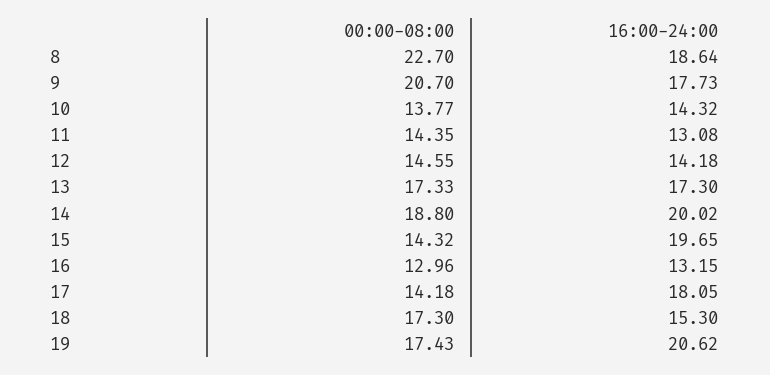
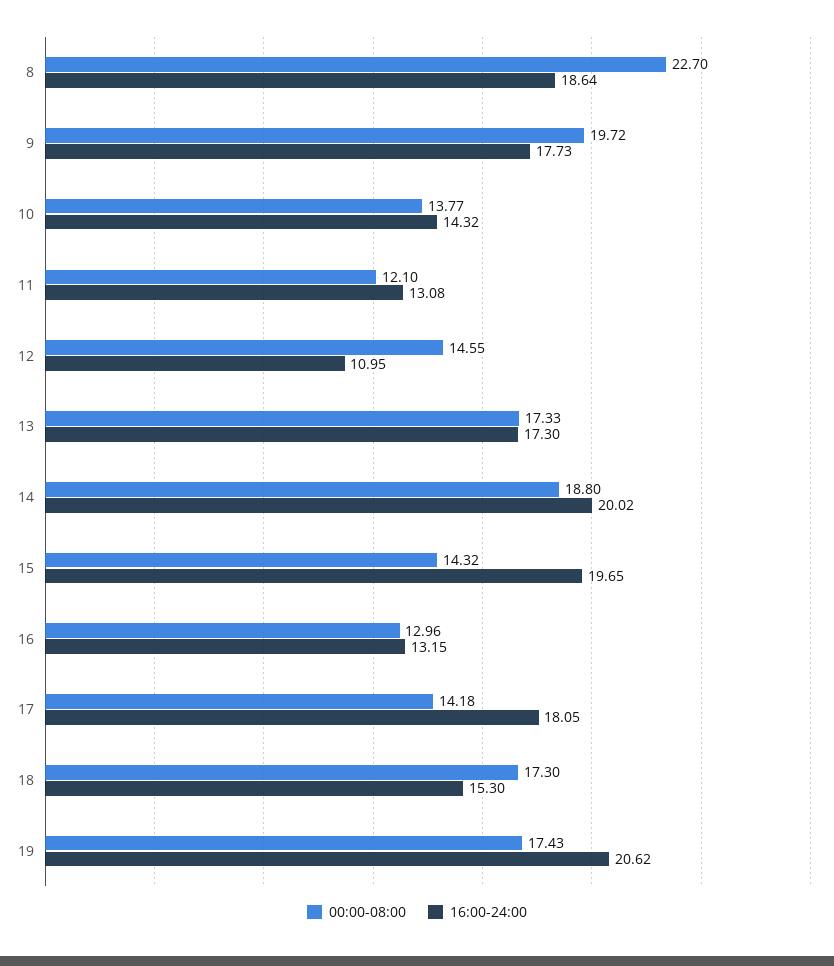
00:00-08:00, 9: 20.7 -> 19.72
00:00-08:00, 11: 14.35 -> 12.1
16:00-24:00, 12: 14.18 -> 10.95

